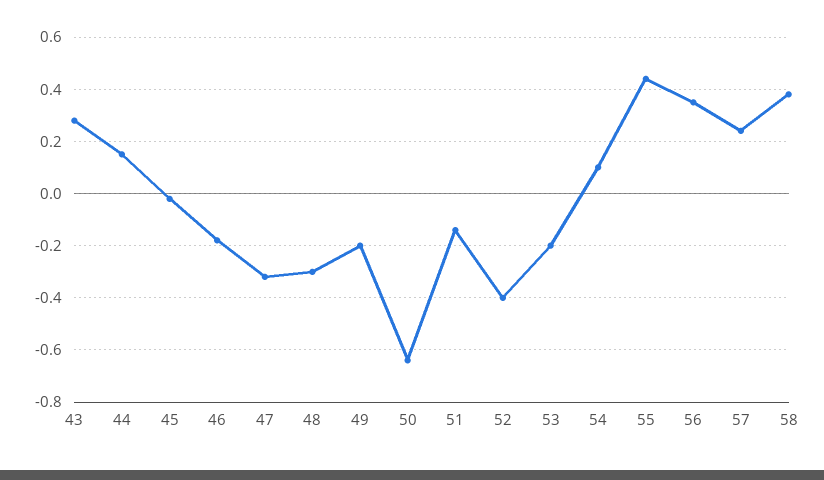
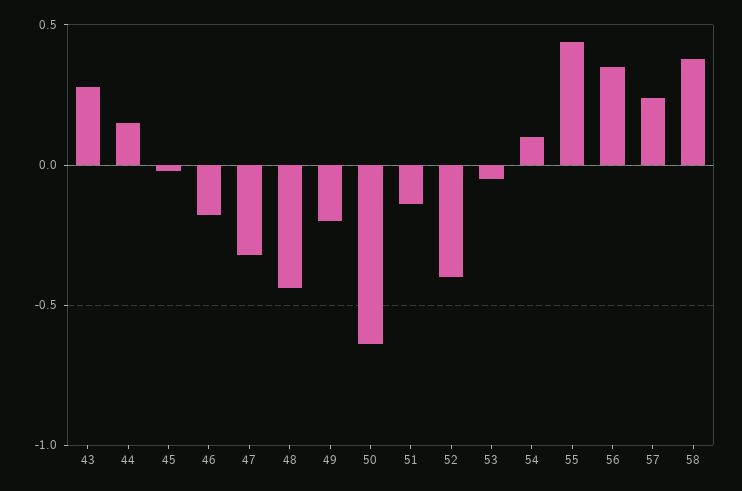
48: -0.3 -> -0.45
53: -0.2 -> -0.05

